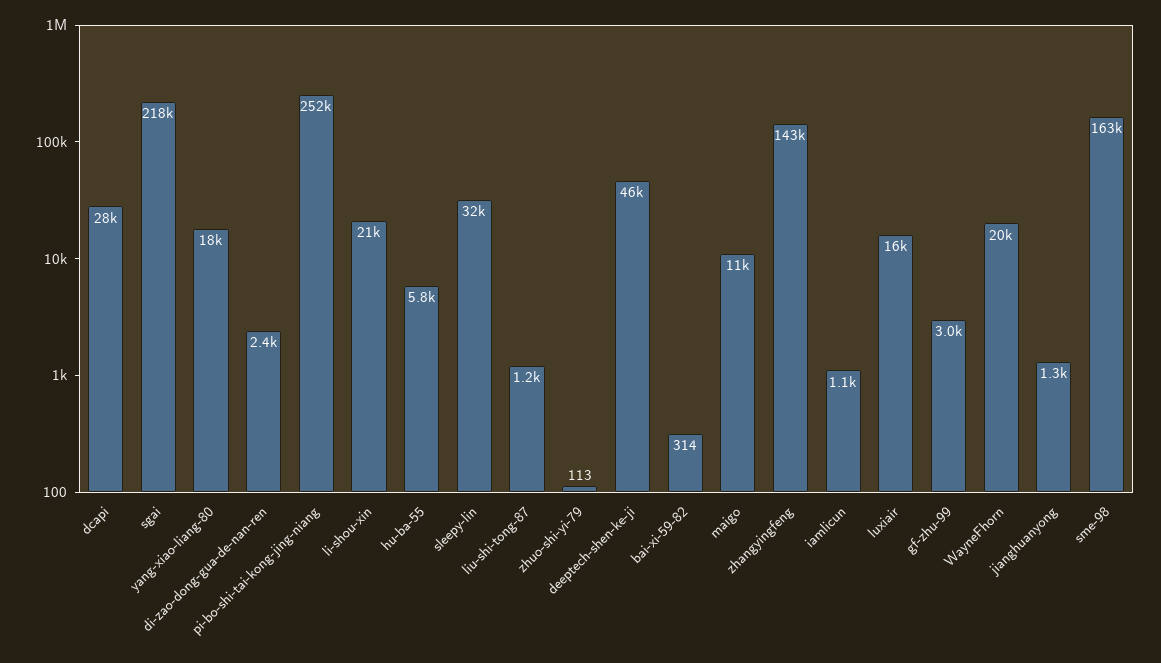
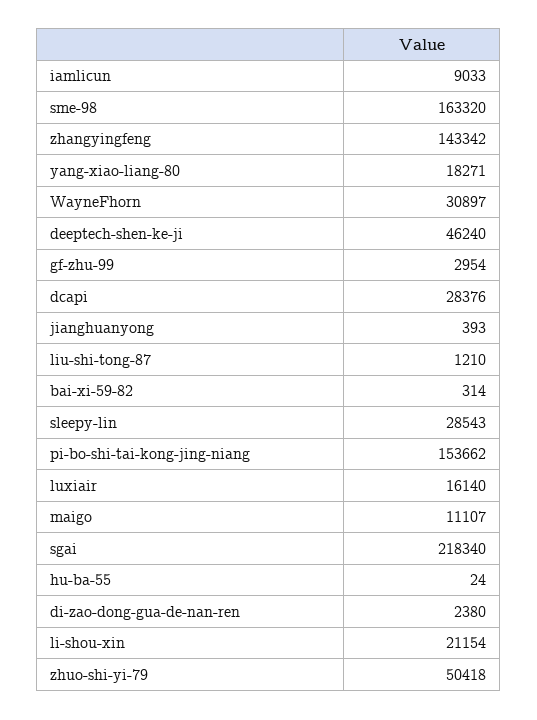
pi-bo-shi-tai-kong-jing-niang: 252000 -> 153662
hu-ba-55: 5800 -> 24
sleepy-lin: 32000 -> 28543
zhuo-shi-yi-79: 113 -> 50418
iamlicun: 1100 -> 9033
WayneFhorn: 20000 -> 30897
jianghuanyong: 1300 -> 393

